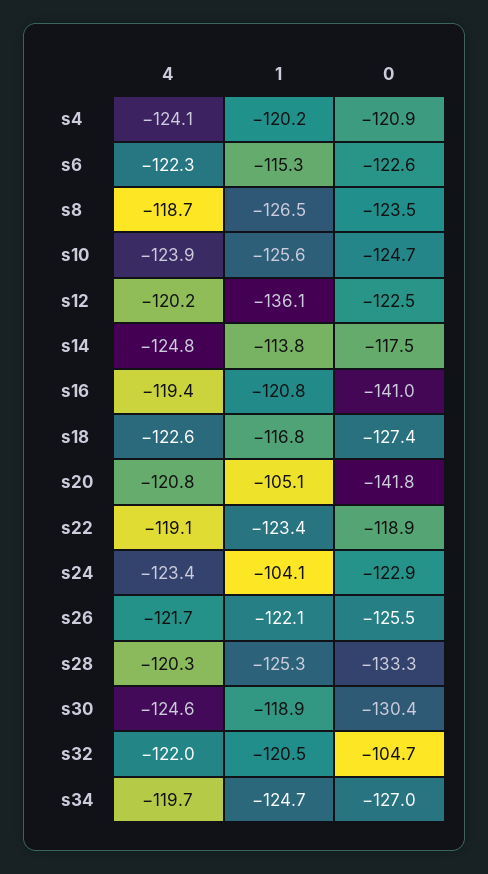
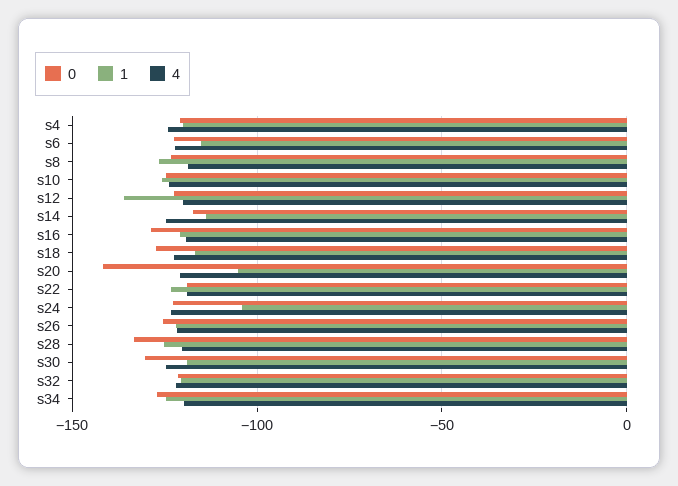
0, s16: -141 -> -130
0, s32: -104.7 -> -120

